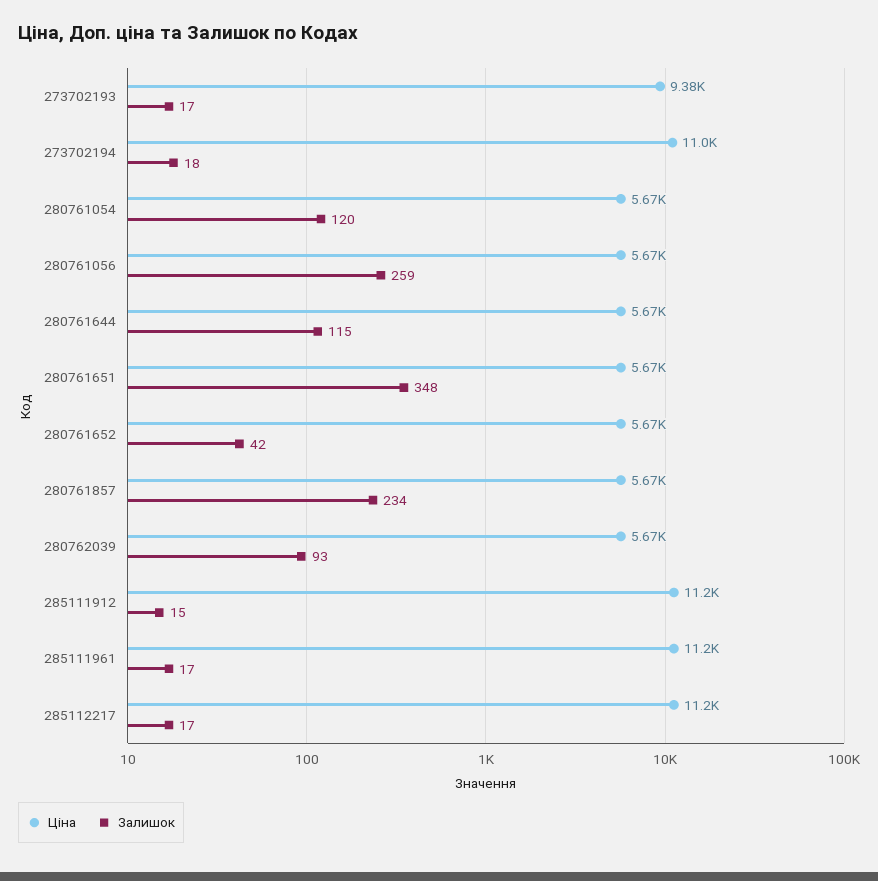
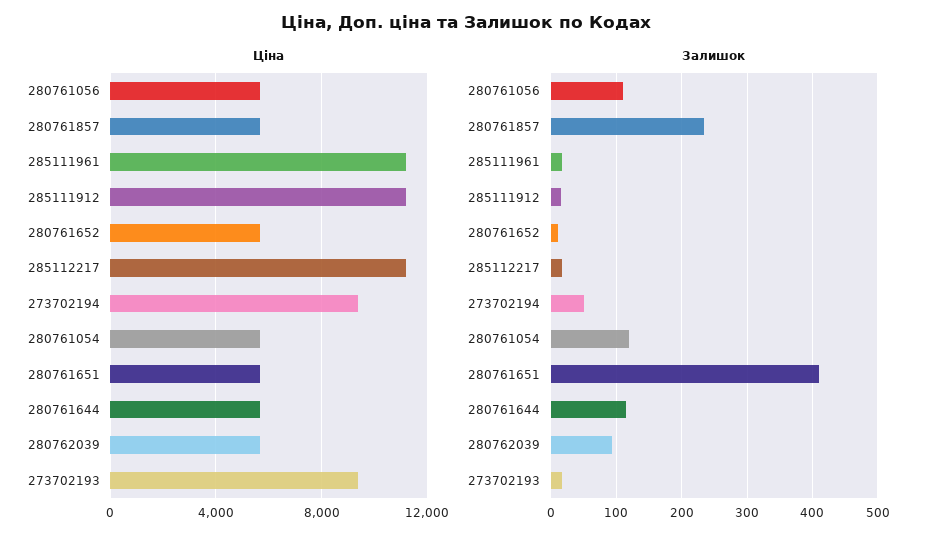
Ціна, 273702194: 11000 -> 9500
Залишок, 273702194: 18 -> 50
Залишок, 280761056: 259 -> 110
Залишок, 280761651: 348 -> 410
Залишок, 280761652: 42 -> 10

